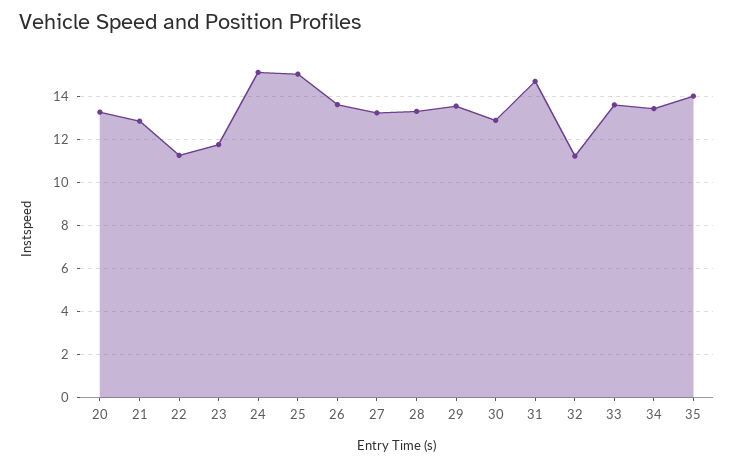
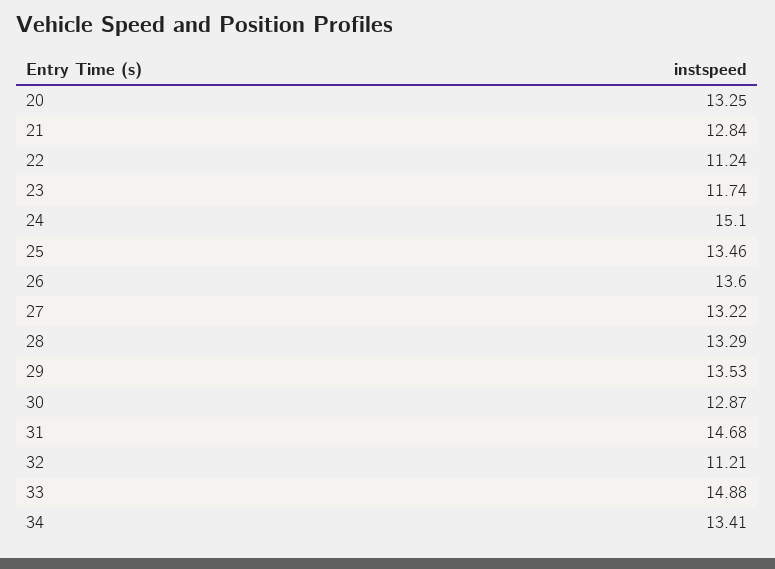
25: 15 -> 13.46
33: 13.5 -> 14.88
35: 14 -> none

